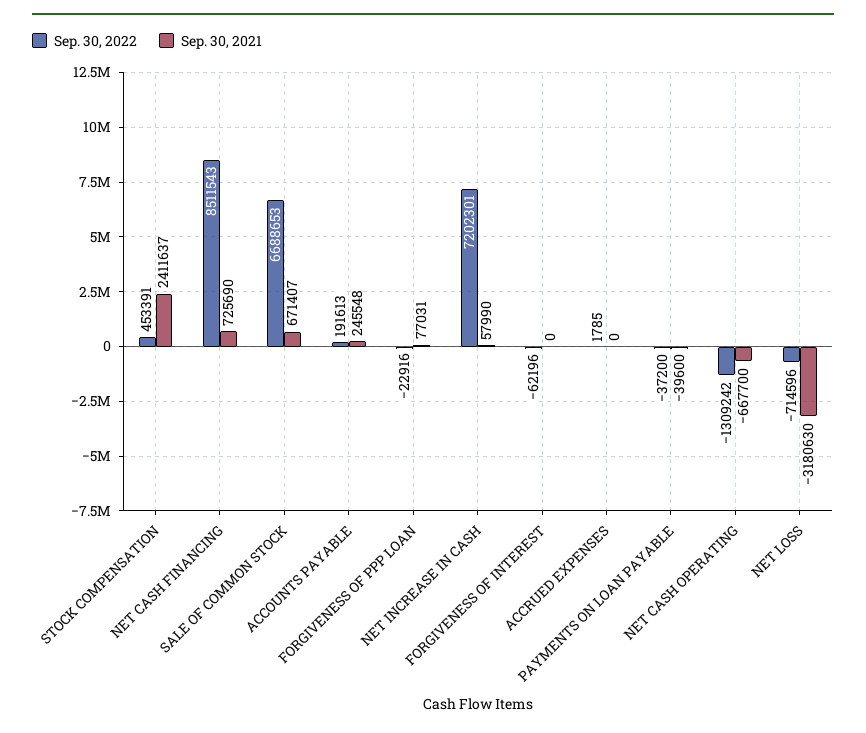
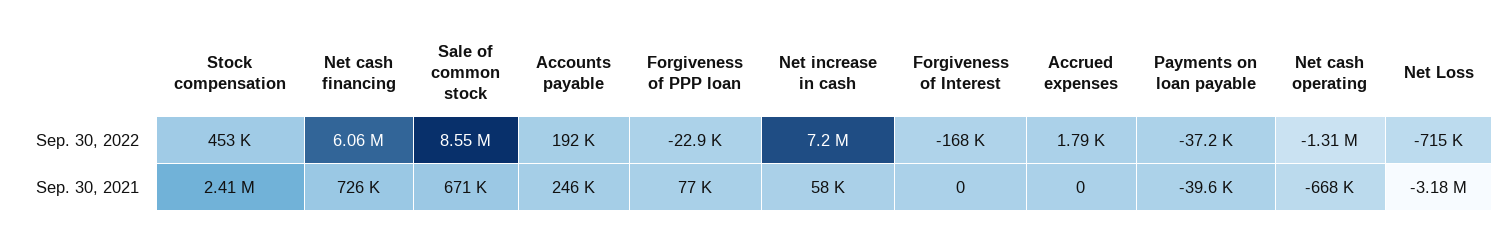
Sep. 30, 2022, NET CASH FINANCING: 8511543 -> 6060000
Sep. 30, 2022, SALE OF COMMON STOCK: 6688653 -> 8550000
Sep. 30, 2022, FORGIVENESS OF INTEREST: -62196 -> -168000

